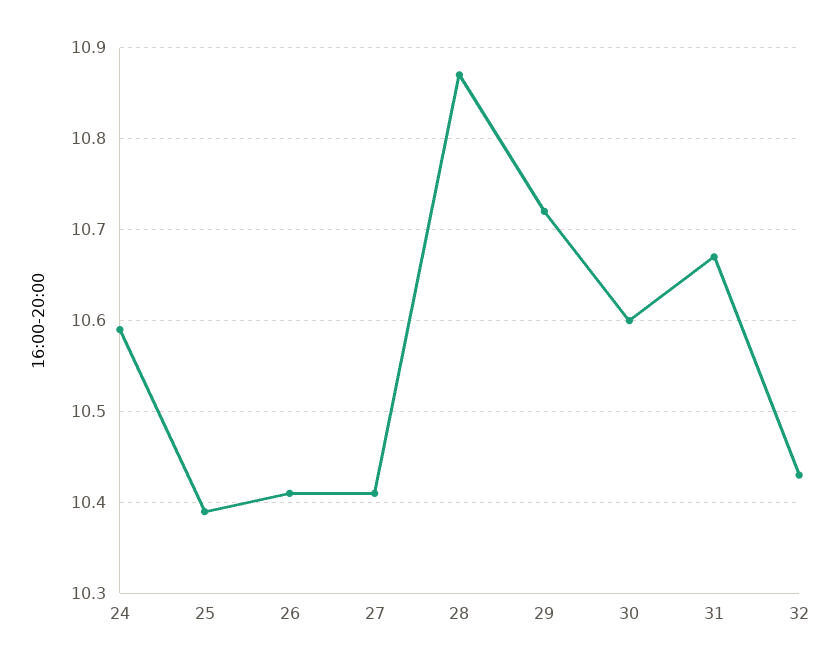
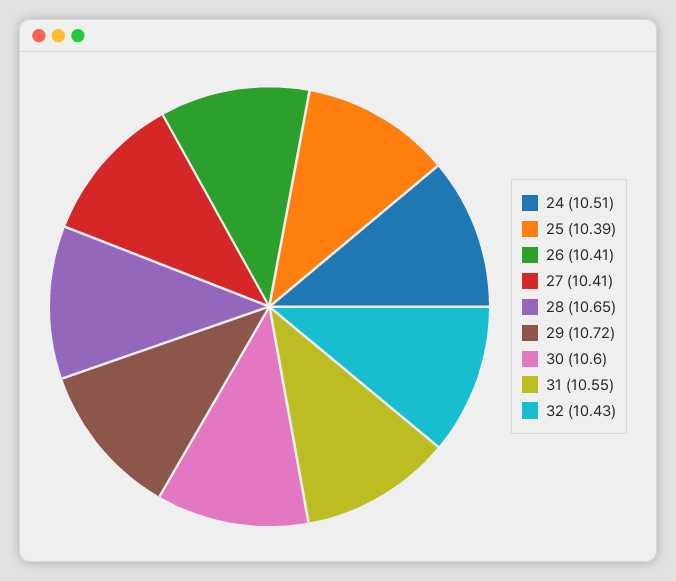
24: 10.59 -> 10.51
28: 10.87 -> 10.65
31: 10.67 -> 10.55

